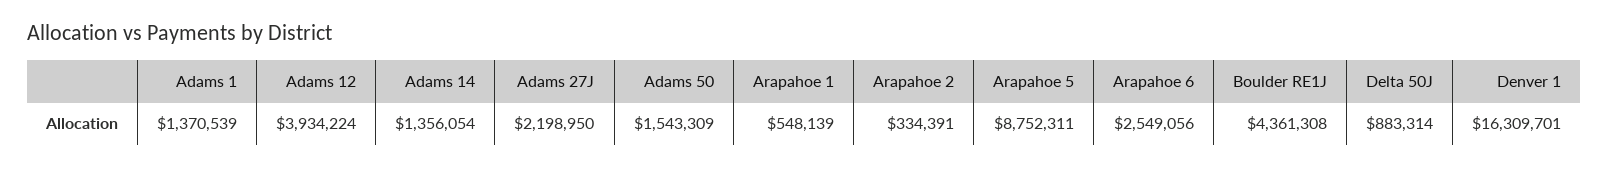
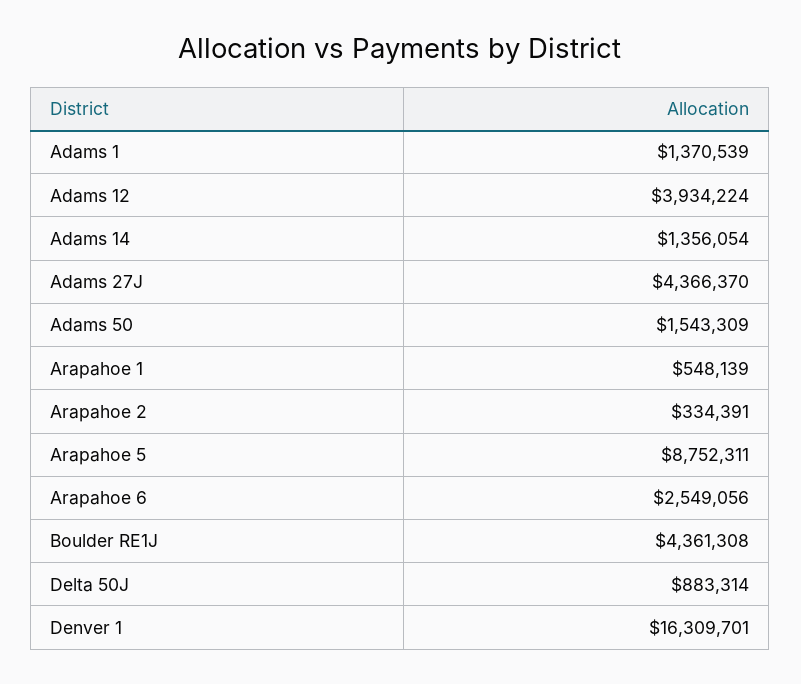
Adams 27J: 2198950 -> 4366370

